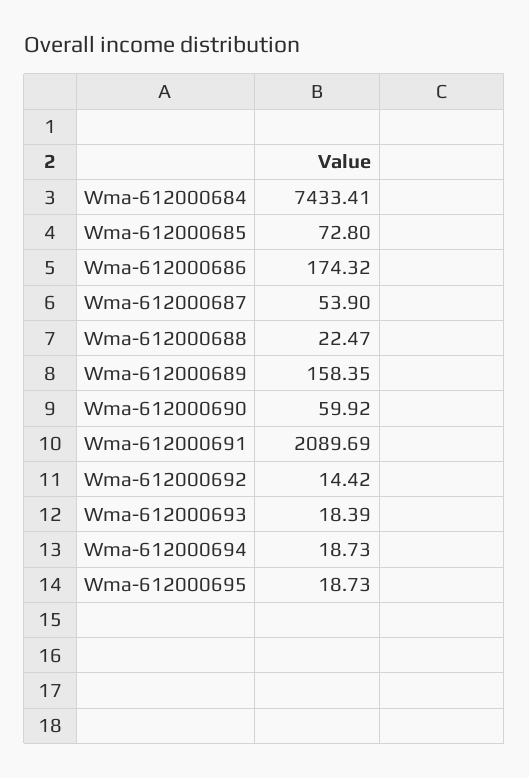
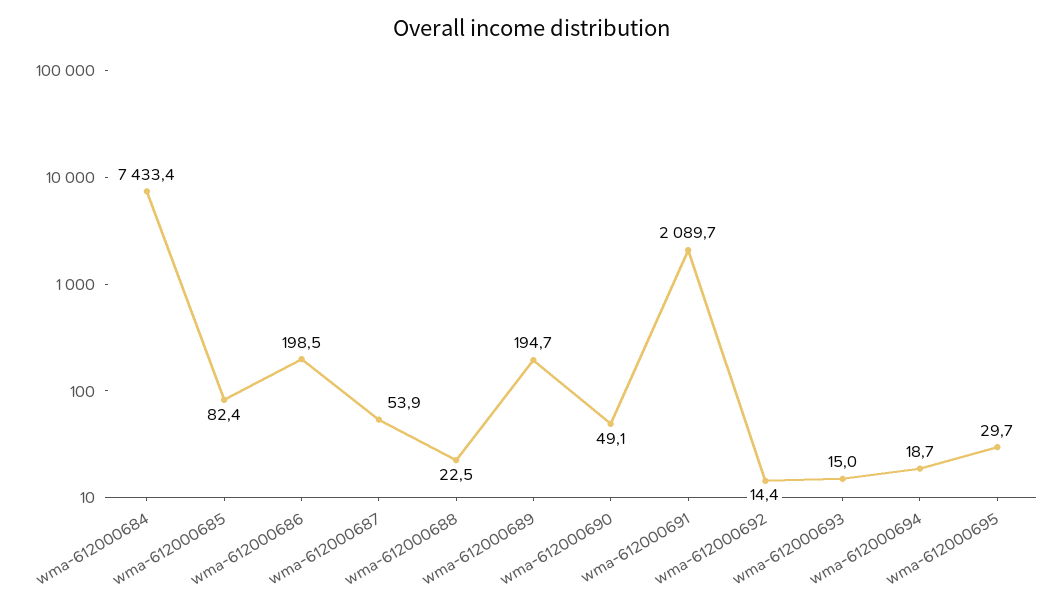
Wma-612000685: 72.8 -> 82.4
Wma-612000686: 174.32 -> 198.5
Wma-612000689: 158.35 -> 194.7
Wma-612000690: 59.92 -> 49.1
Wma-612000693: 18.39 -> 15
Wma-612000695: 18.73 -> 29.7

